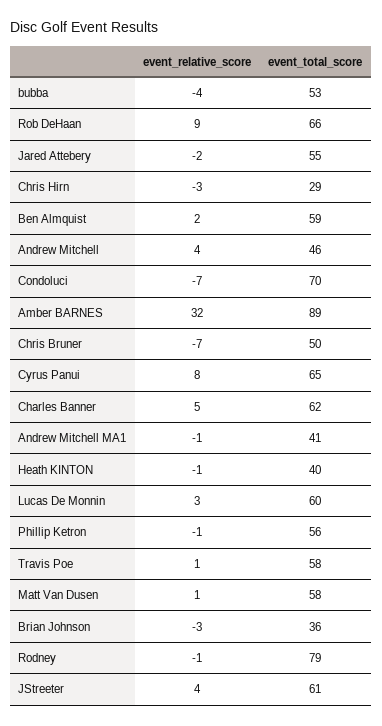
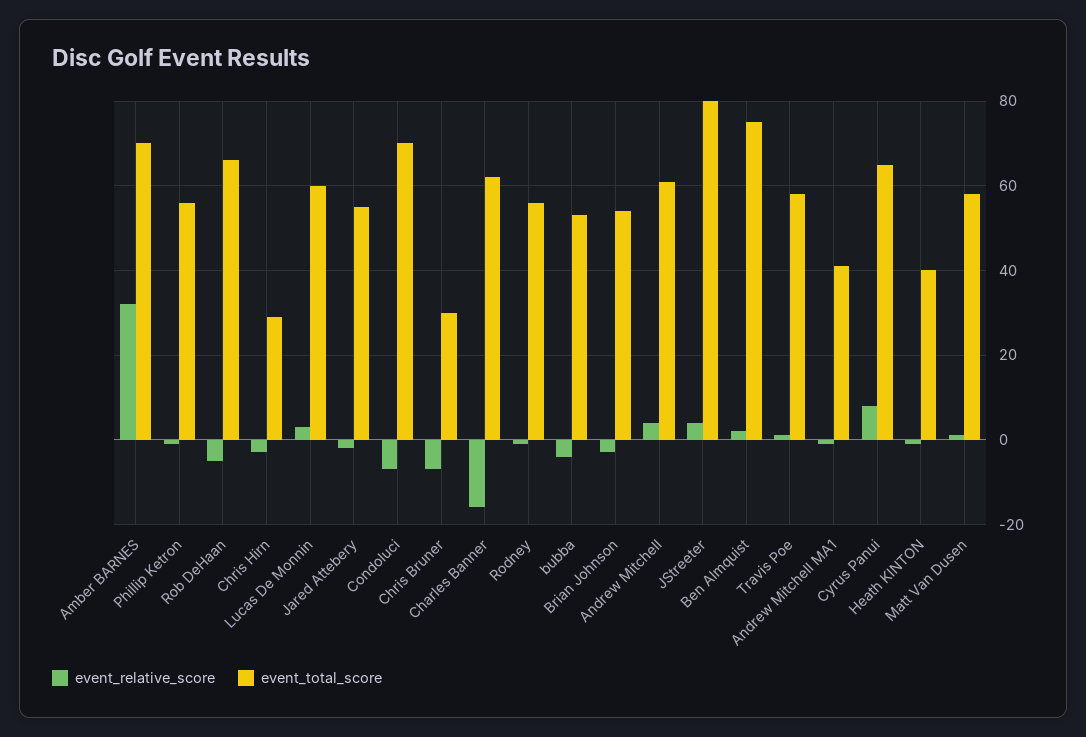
event_relative_score, Rob DeHaan: 9 -> -5
event_total_score, Ben Almquist: 59 -> 75
event_total_score, Andrew Mitchell: 46 -> 60
event_total_score, Amber BARNES: 89 -> 70
event_total_score, Chris Bruner: 50 -> 30
event_relative_score, Charles Banner: 5 -> -15
event_total_score, Brian Johnson: 36 -> 55
event_total_score, Rodney: 79 -> 55
event_total_score, JStreeter: 61 -> 80

